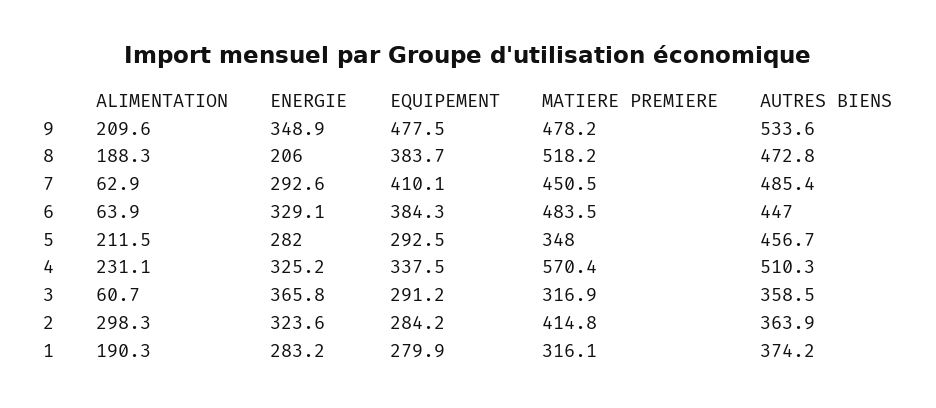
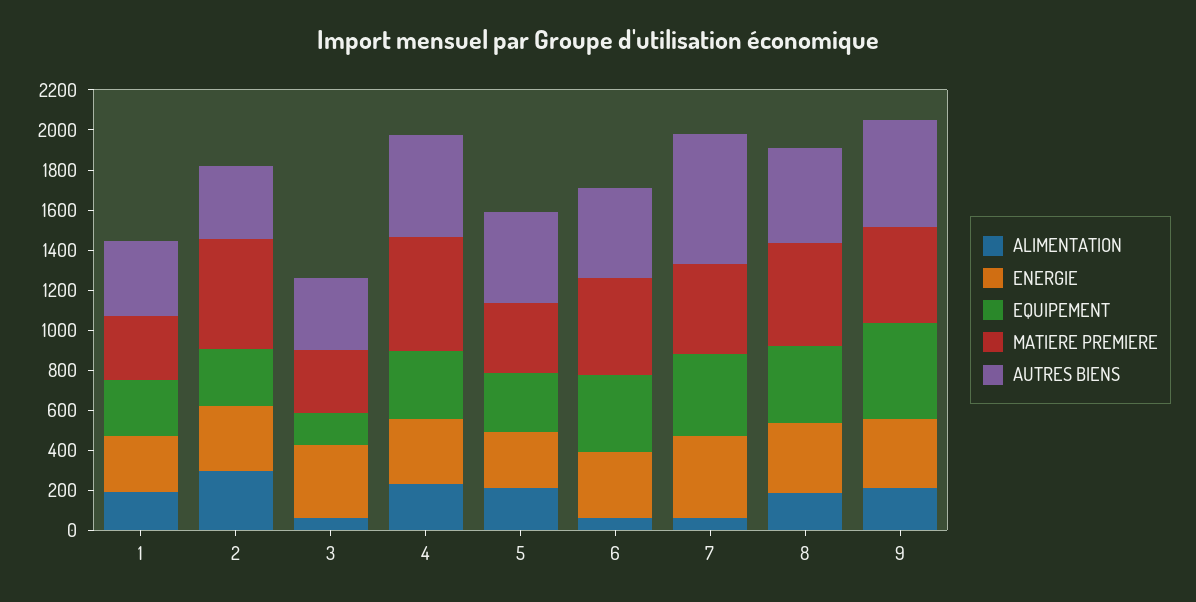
ENERGIE, 8: 206 -> 350
ENERGIE, 7: 292.6 -> 400
AUTRES BIENS, 7: 485.4 -> 650
EQUIPEMENT, 3: 291.2 -> 150
MATIERE PREMIERE, 2: 414.8 -> 550

